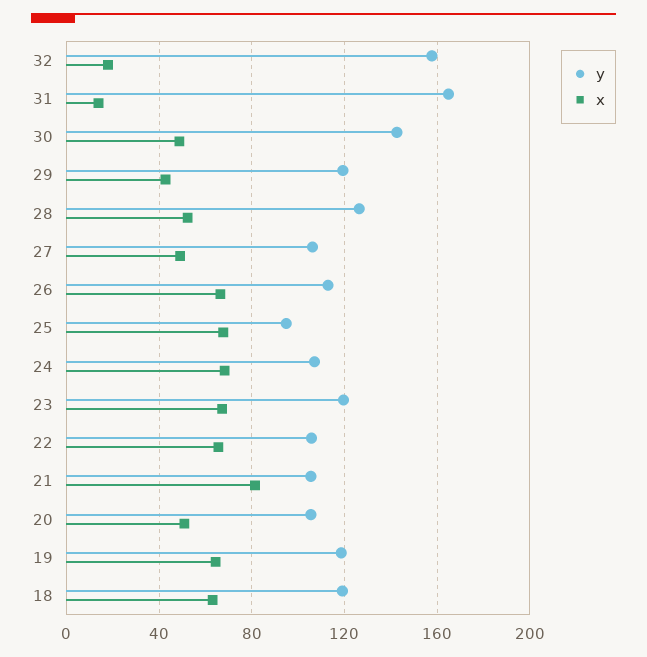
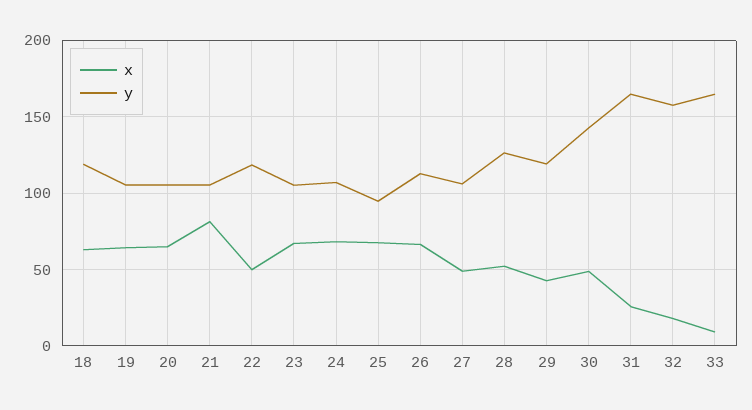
x, 31: 15 -> 25
y, 23: 120 -> 105
y, 22: 105 -> 120
x, 22: 65 -> 50
x, 20: 50 -> 65
y, 19: 120 -> 105
x, 33: none -> 10
y, 33: none -> 165

